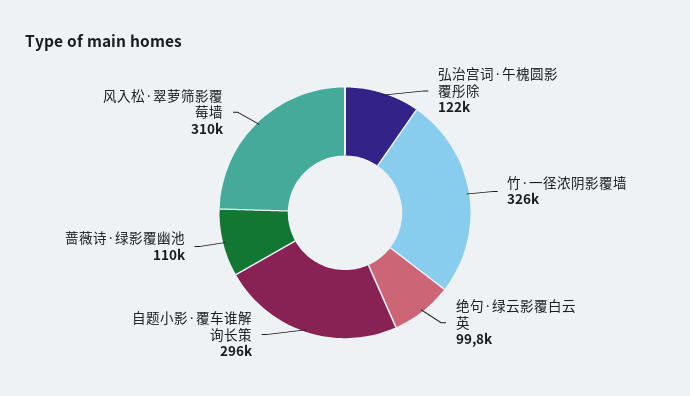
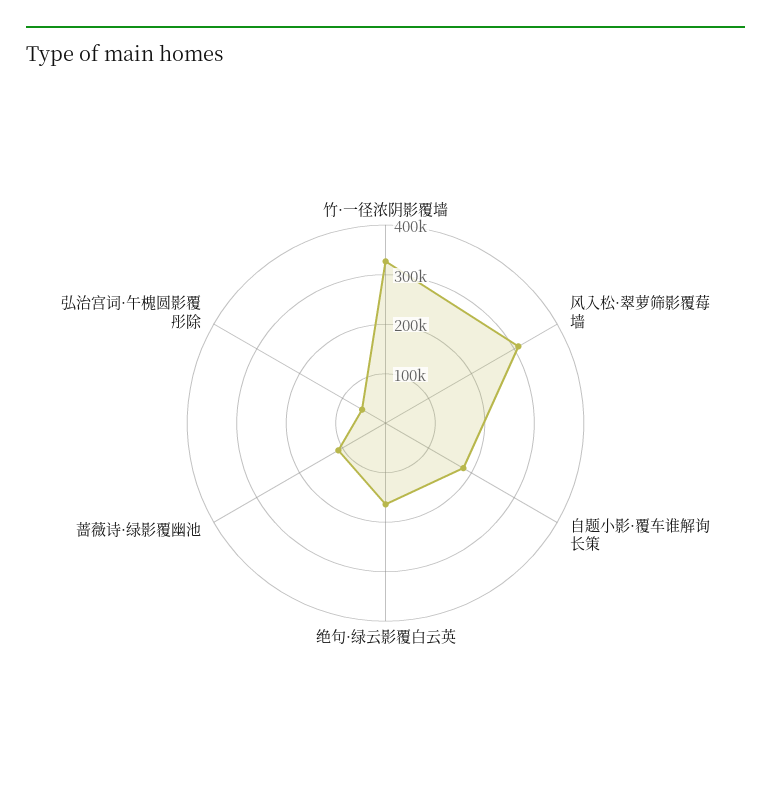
弘治宫词·午槐圆影覆彤除: 122000 -> 60000
绝句·绿云影覆白云英: 99800 -> 160000
自题小影·覆车谁解询长策: 296000 -> 180000

